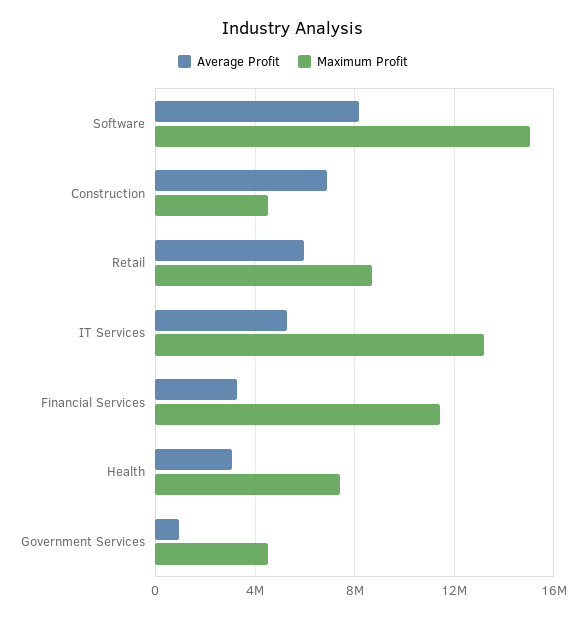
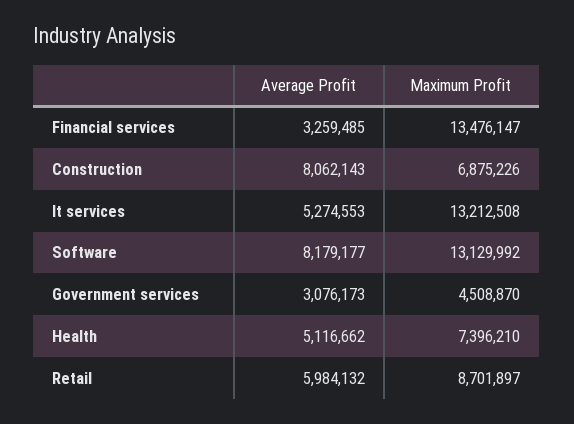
Maximum Profit, Software: 15000000 -> 13129992
Average Profit, Construction: 7000000 -> 8062143
Maximum Profit, Construction: 4500000 -> 6875226
Maximum Profit, Financial Services: 11500000 -> 13476147
Average Profit, Health: 3000000 -> 5116662
Average Profit, Government Services: 1000000 -> 3076173

